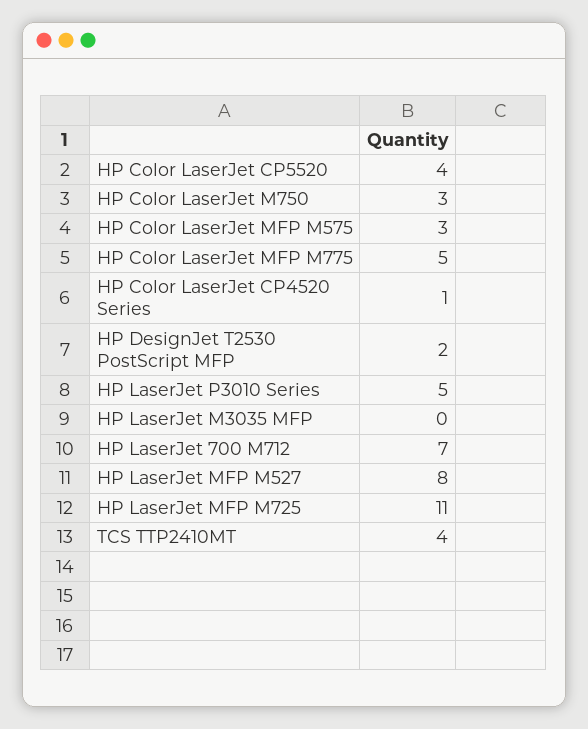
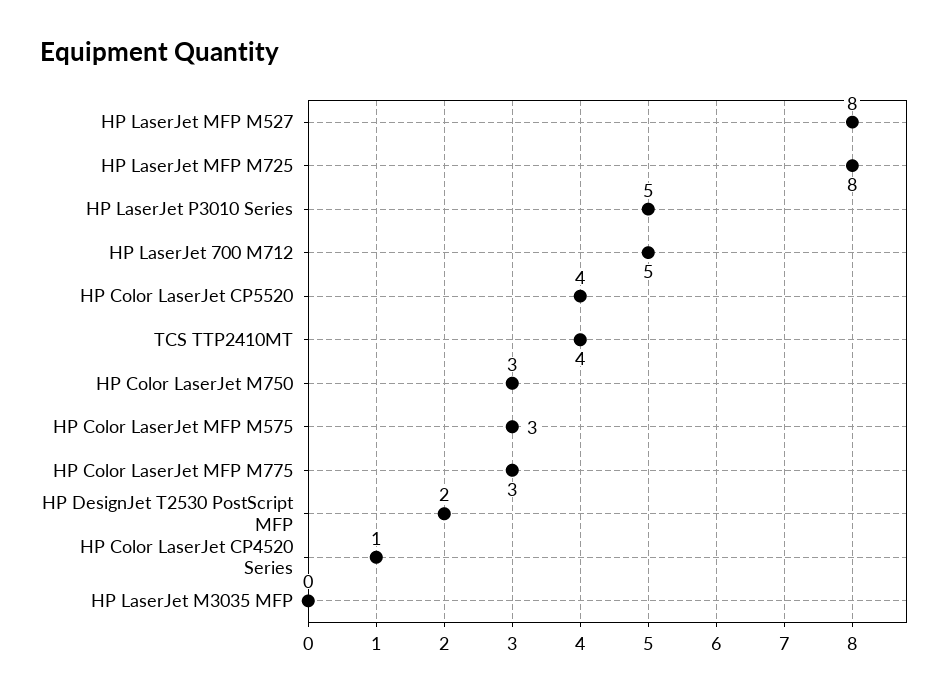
HP Color LaserJet MFP M775: 5 -> 3
HP LaserJet 700 M712: 7 -> 5
HP LaserJet MFP M725: 11 -> 8

